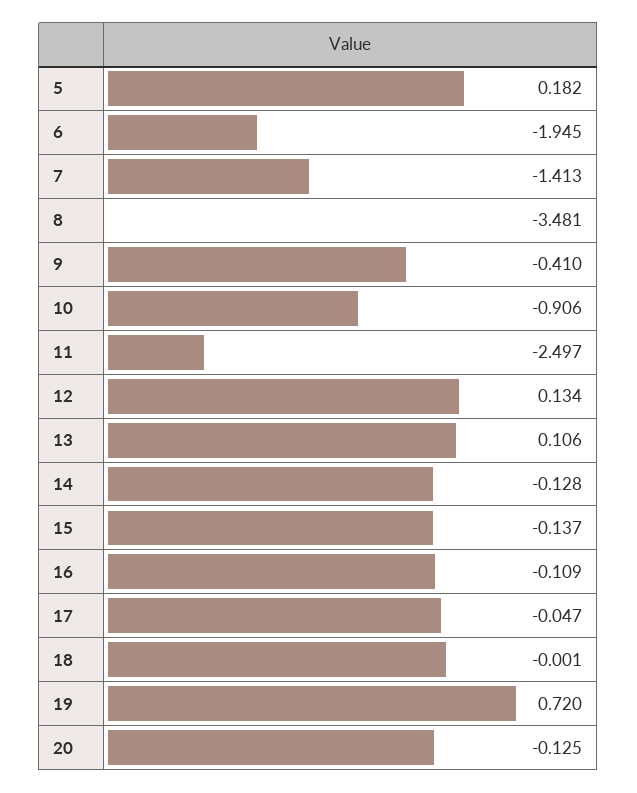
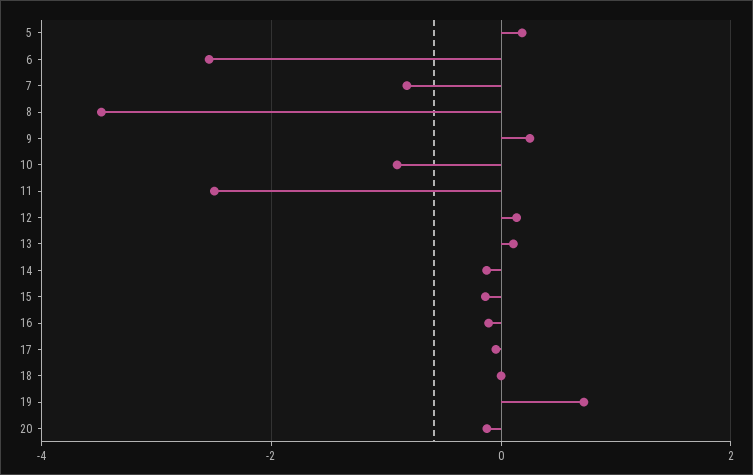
6: -1.945 -> -2.6
7: -1.413 -> -0.8
9: -0.41 -> 0.2

